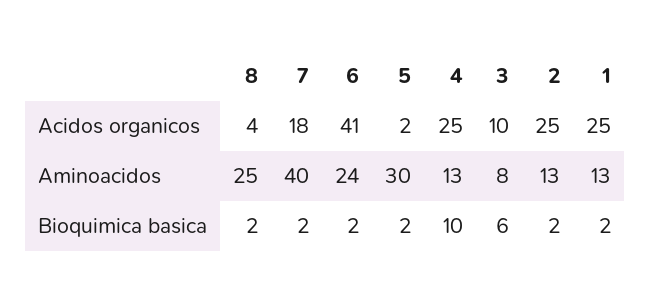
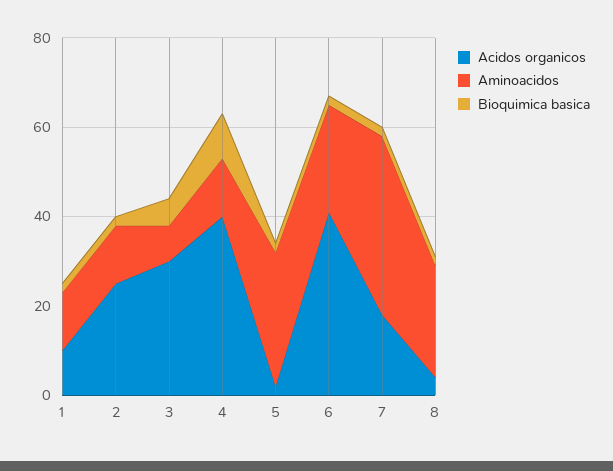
Acidos organicos, 4: 25 -> 40
Acidos organicos, 3: 10 -> 30
Acidos organicos, 1: 25 -> 10

